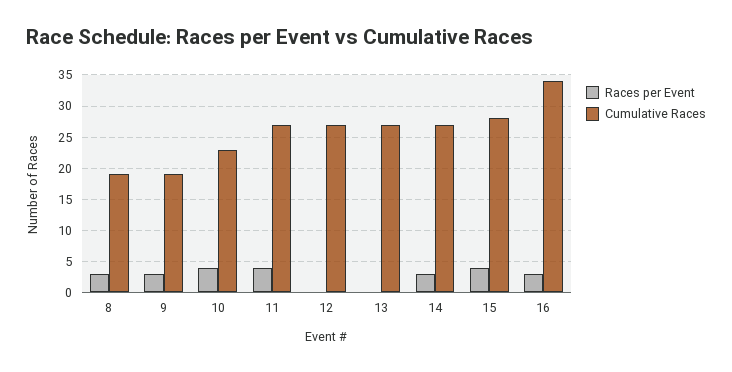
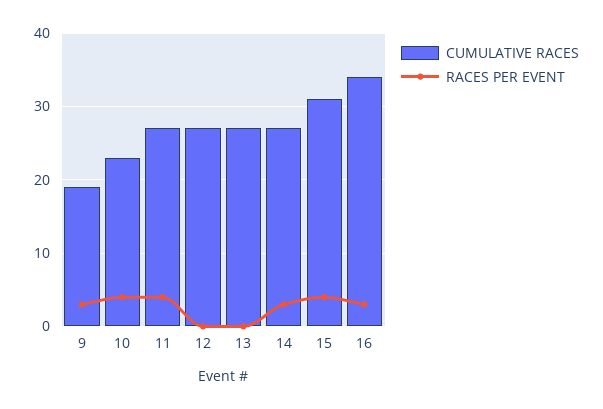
Races per Event, 8: 3 -> none
Cumulative Races, 8: 19 -> none
Cumulative Races, 15: 28 -> 31

